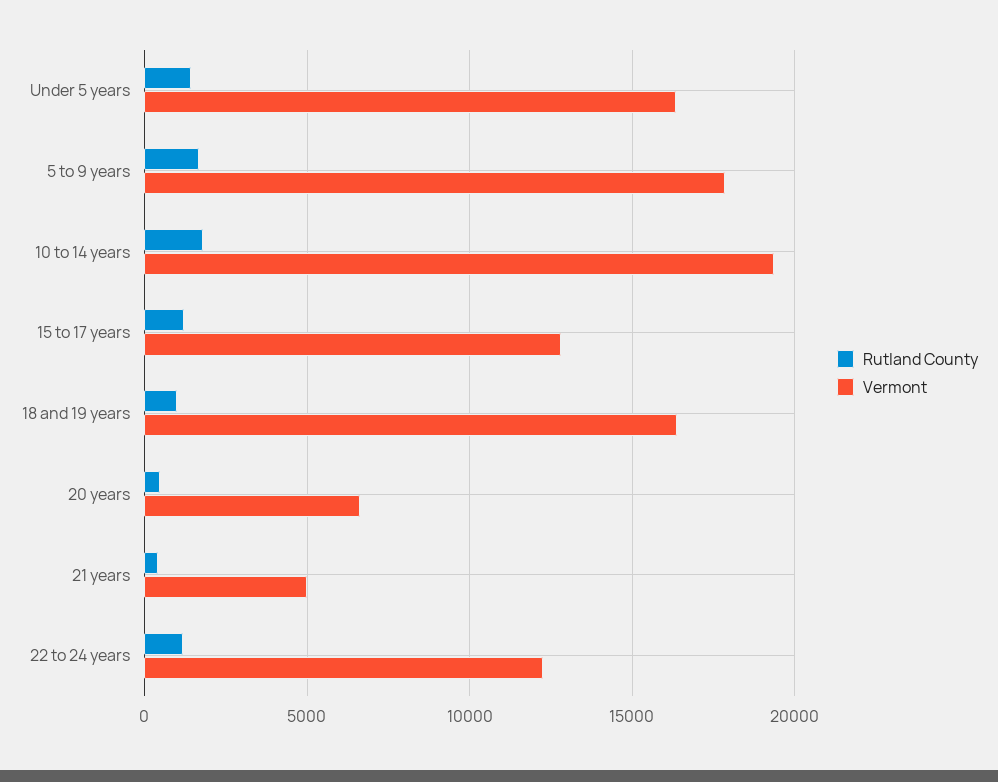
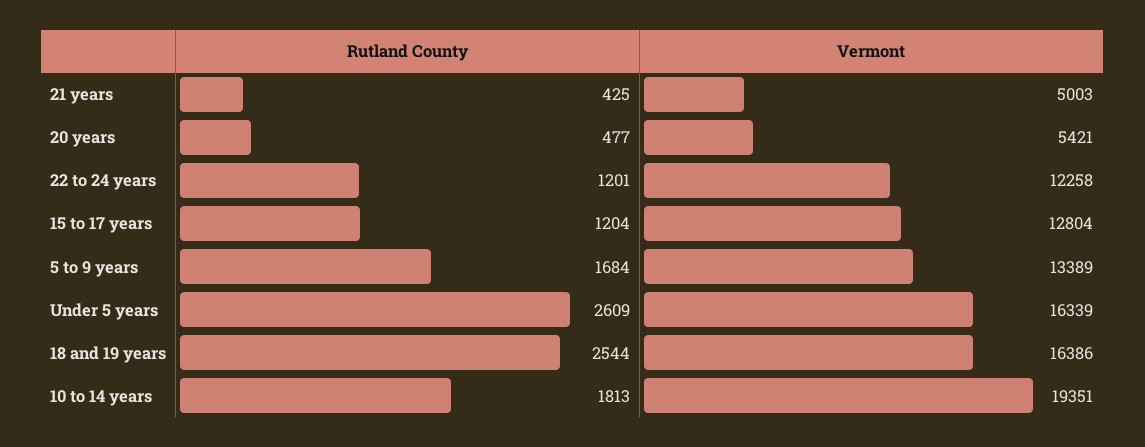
Rutland County, Under 5 years: 1500 -> 2609
Vermont, 5 to 9 years: 18000 -> 13389
Rutland County, 18 and 19 years: 1000 -> 2544
Vermont, 20 years: 6500 -> 5421

